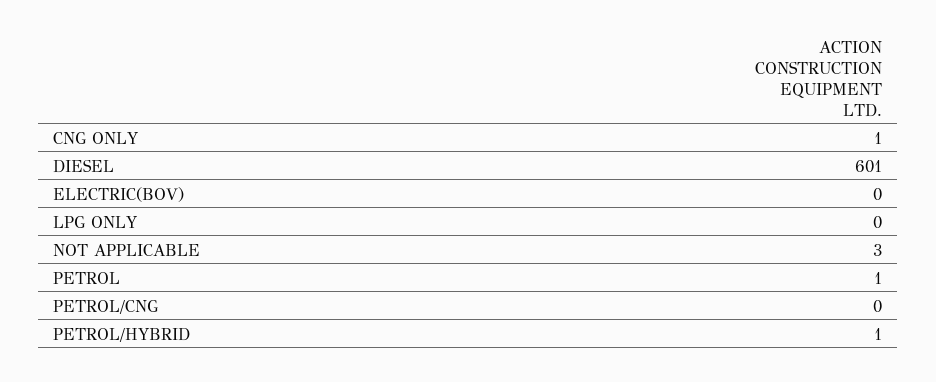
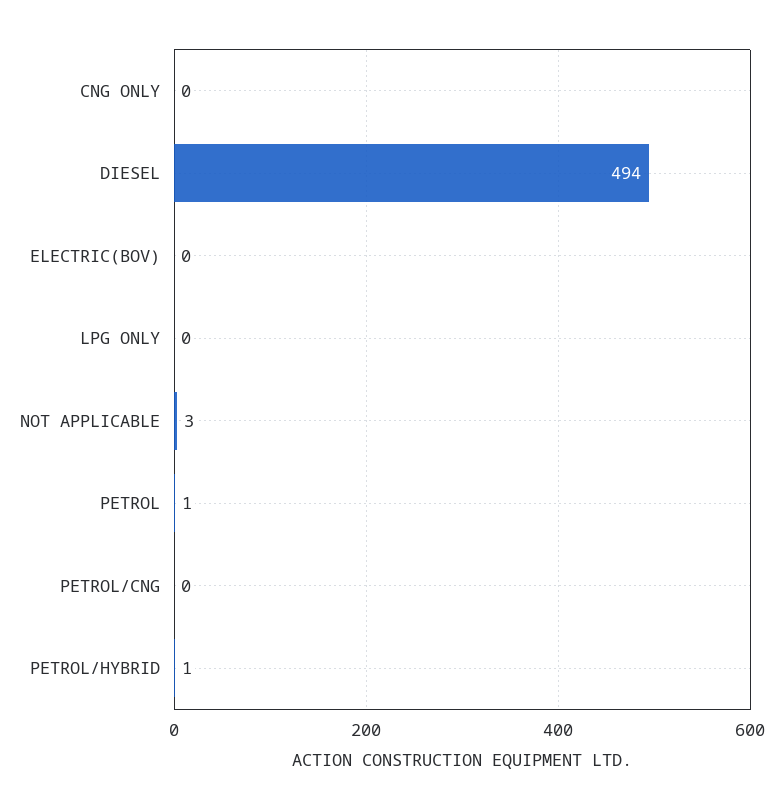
CNG ONLY: 1 -> 0
DIESEL: 601 -> 494

